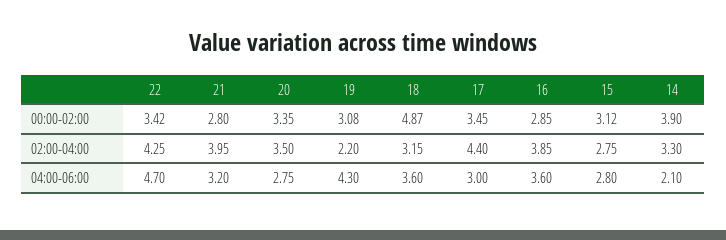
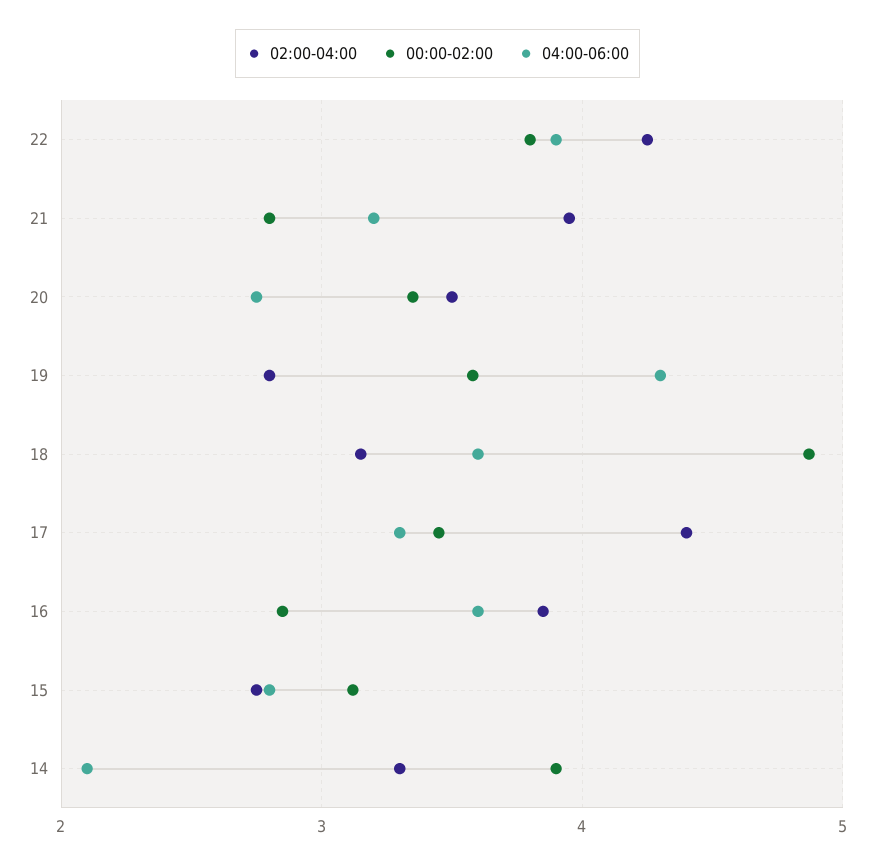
00:00-02:00, 22: 3.42 -> 3.8
00:00-02:00, 19: 3.08 -> 3.6
02:00-04:00, 19: 2.2 -> 2.8
04:00-06:00, 22: 4.7 -> 3.9
04:00-06:00, 17: 3 -> 3.3

